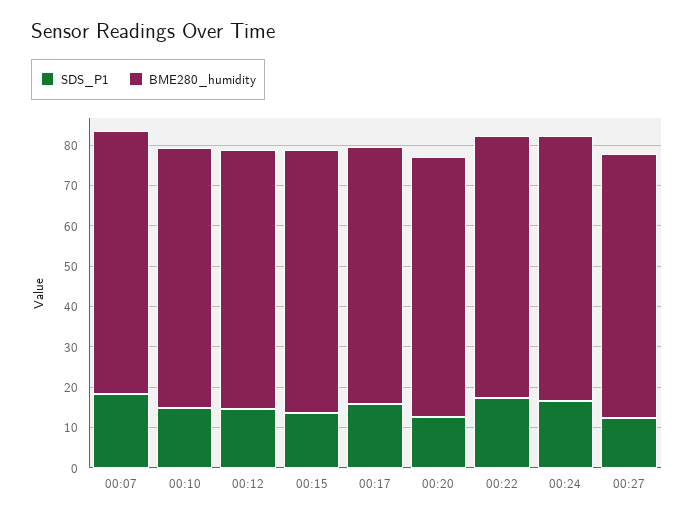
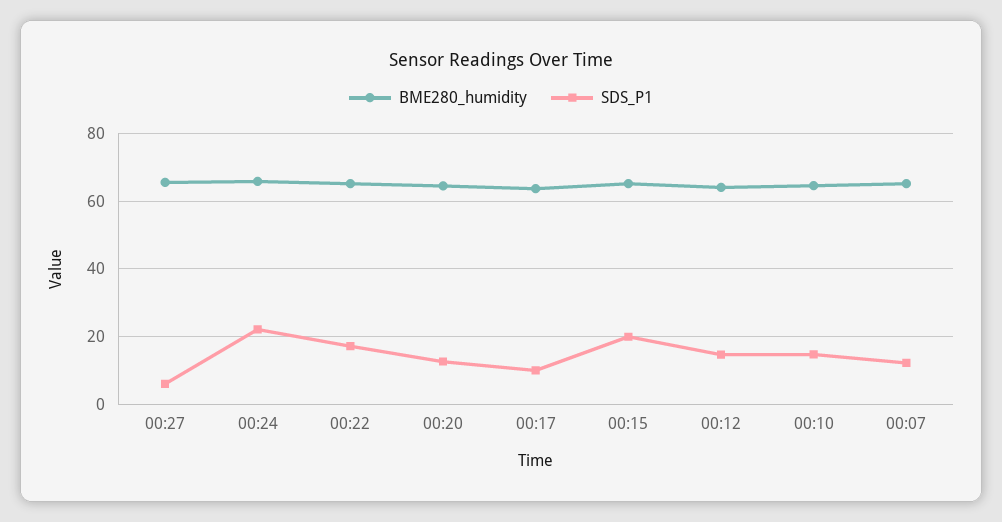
SDS_P1, 00:07: 18 -> 12
SDS_P1, 00:15: 14 -> 20
SDS_P1, 00:17: 16 -> 10
SDS_P1, 00:24: 16 -> 22
SDS_P1, 00:27: 12 -> 6

